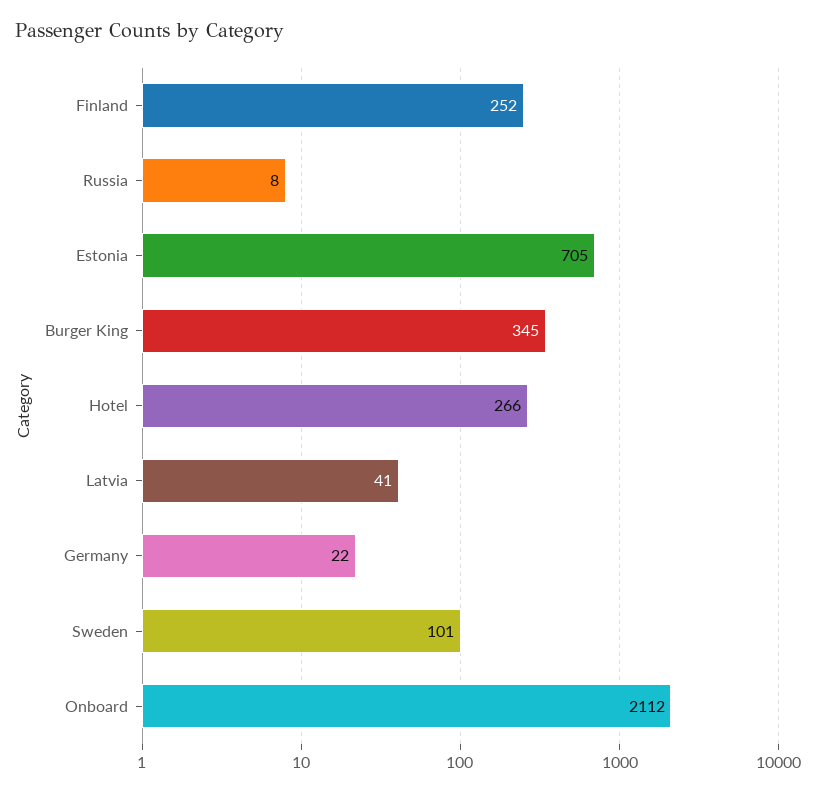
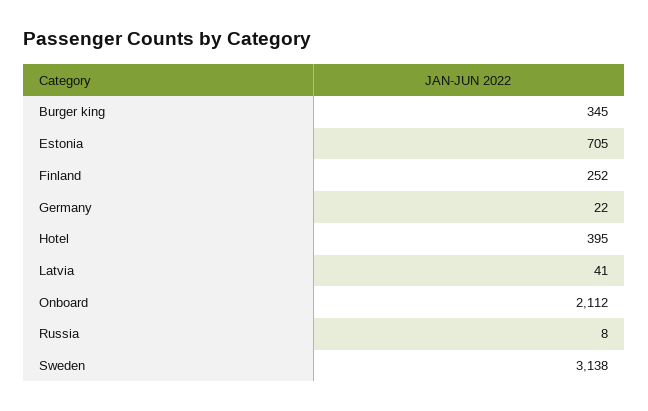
Hotel: 266 -> 395
Sweden: 101 -> 3138

